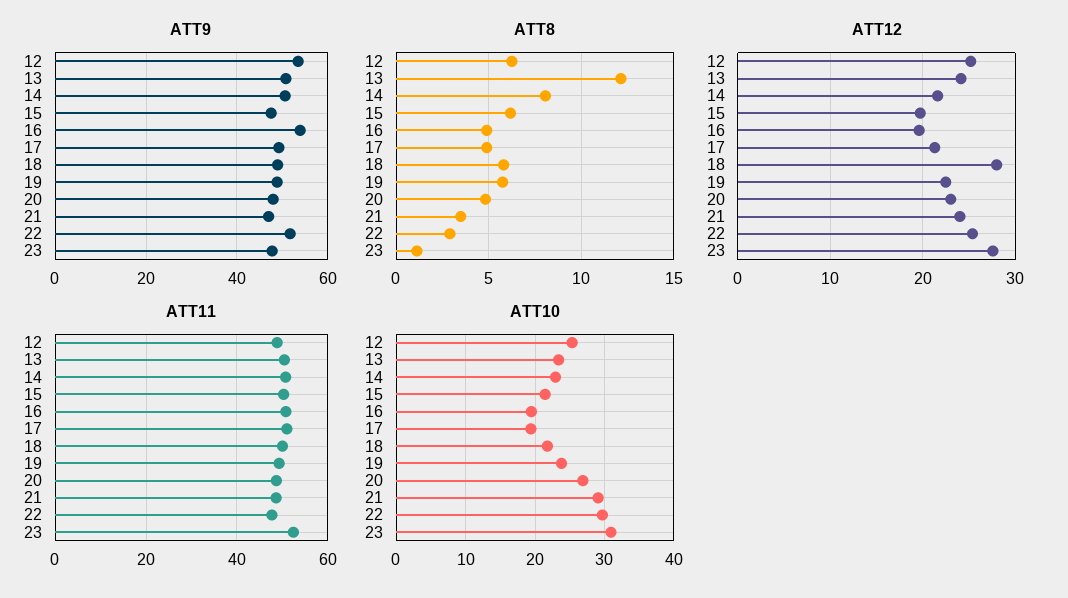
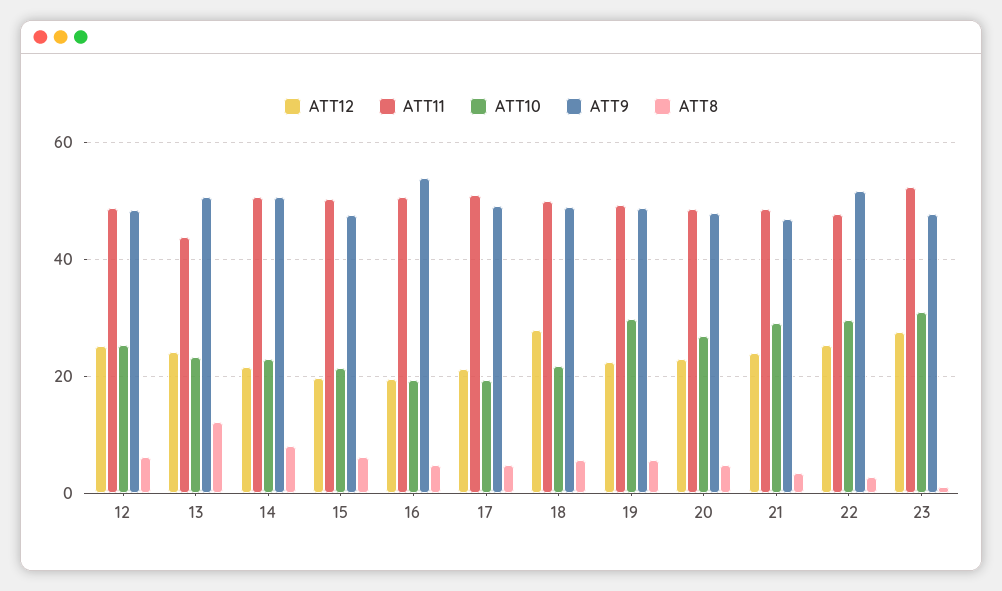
ATT9, 12: 54 -> 48
ATT11, 13: 50 -> 44
ATT10, 19: 24 -> 30

